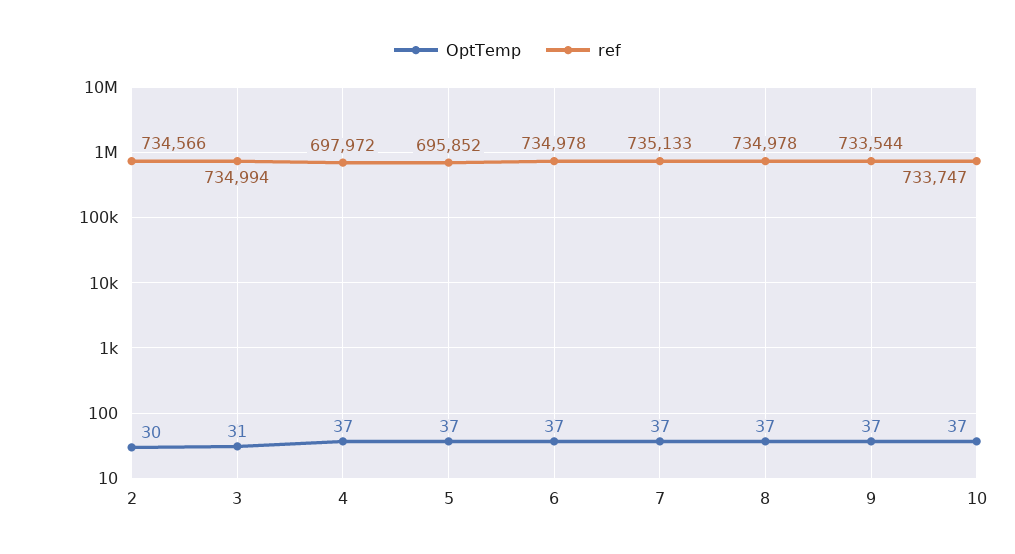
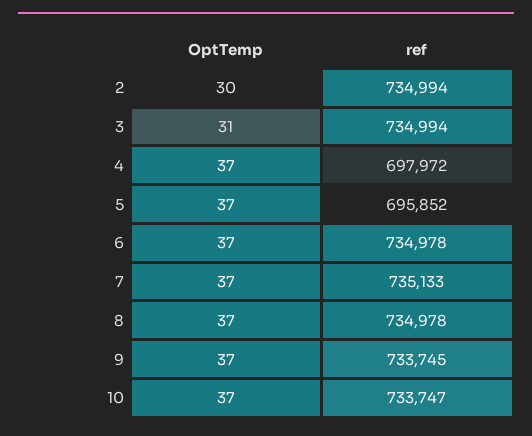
ref, 2: 734566 -> 734994
ref, 9: 733544 -> 733745

